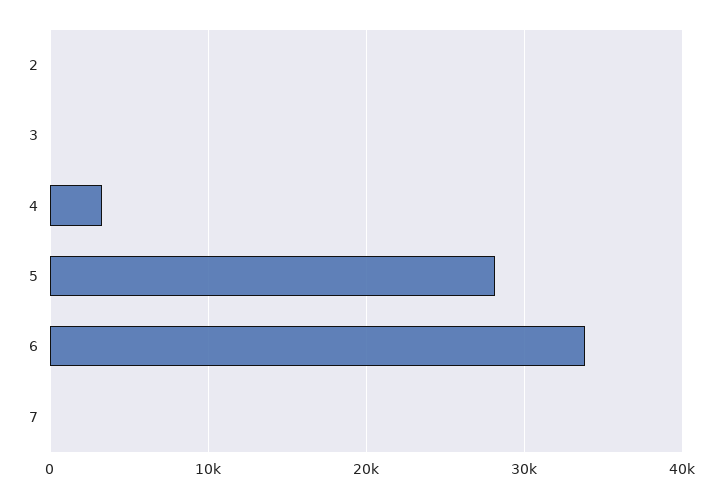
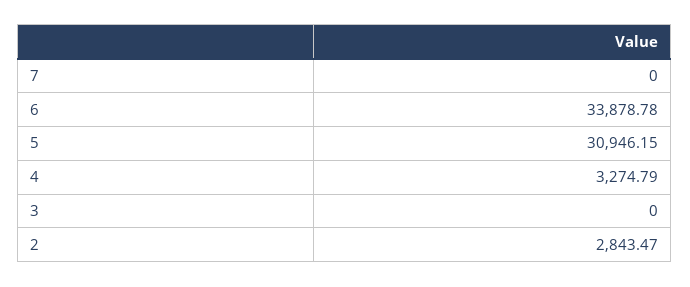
2: 0 -> 2843.47
5: 28000 -> 30946.15

